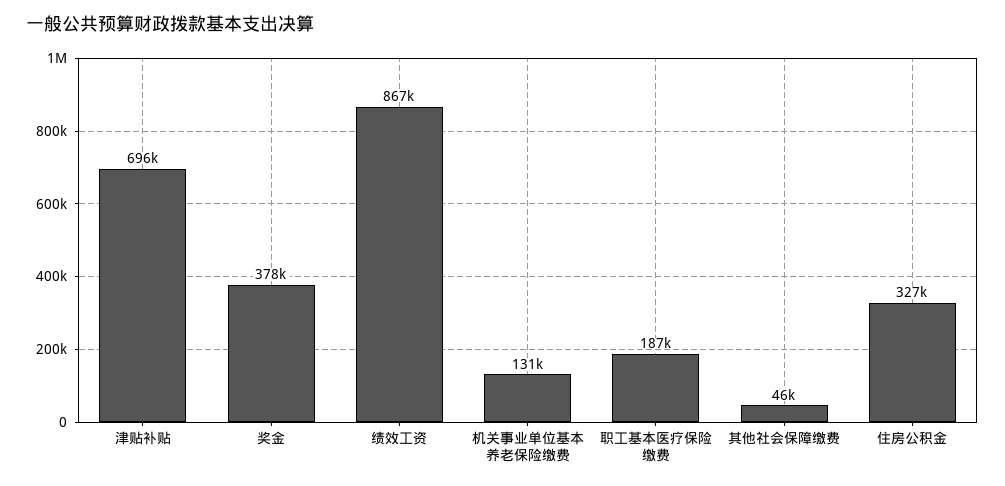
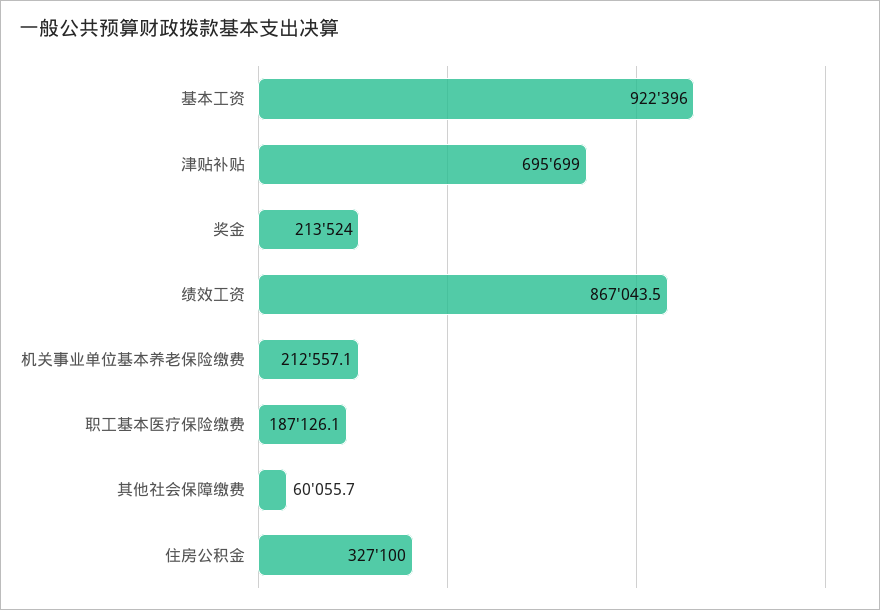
奖金: 378000 -> 213524
机关事业单位基本养老保险缴费: 131000 -> 212557.1
其他社会保障缴费: 46000 -> 60055.7
基本工资: none -> 922396

